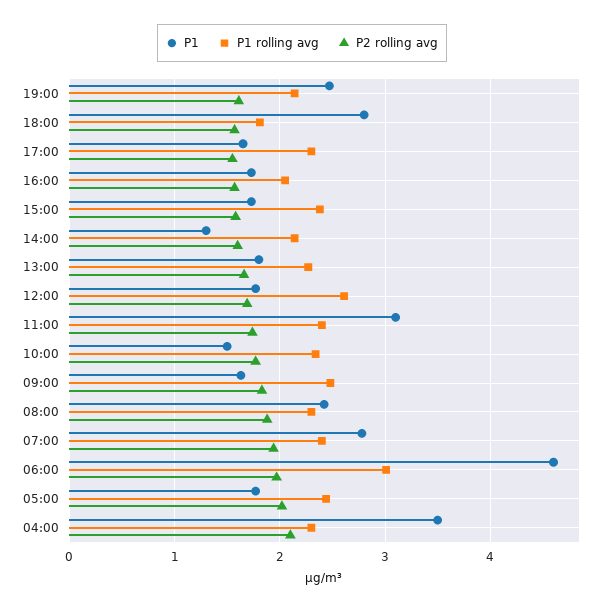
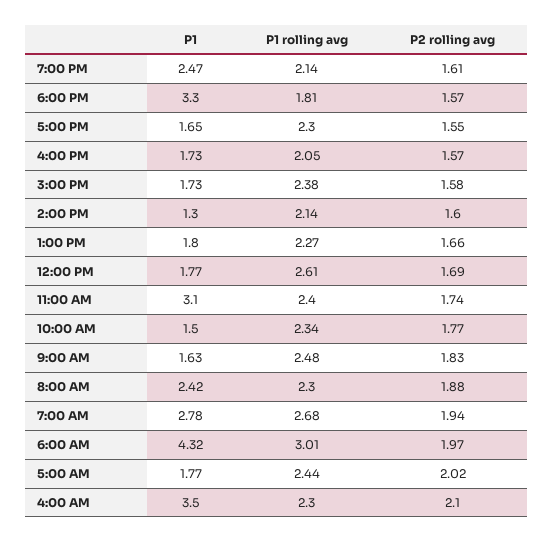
P1, 18:00: 2.8 -> 3.3
P1 rolling avg, 07:00: 2.4 -> 2.68
P1, 06:00: 4.6 -> 4.32

